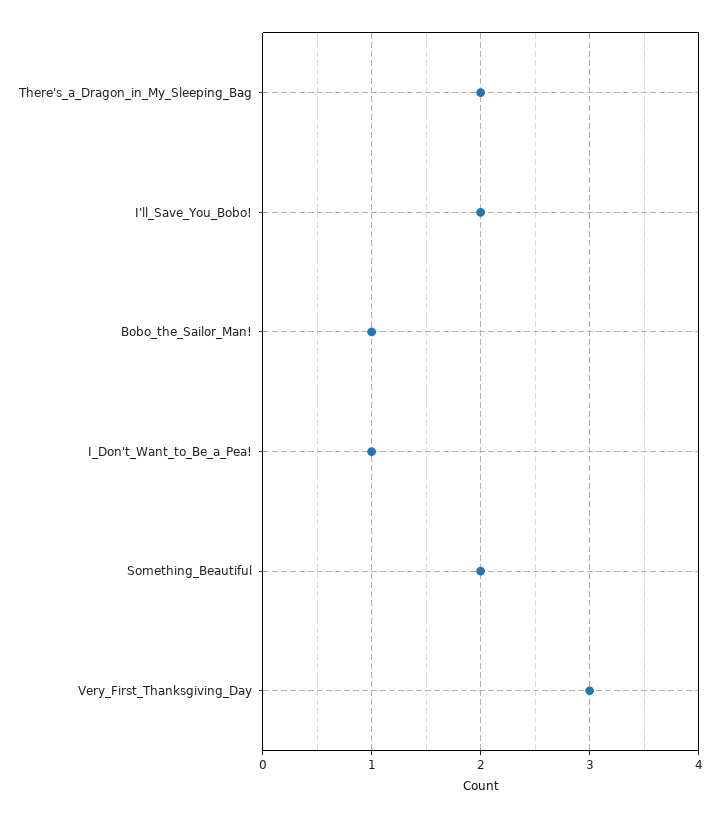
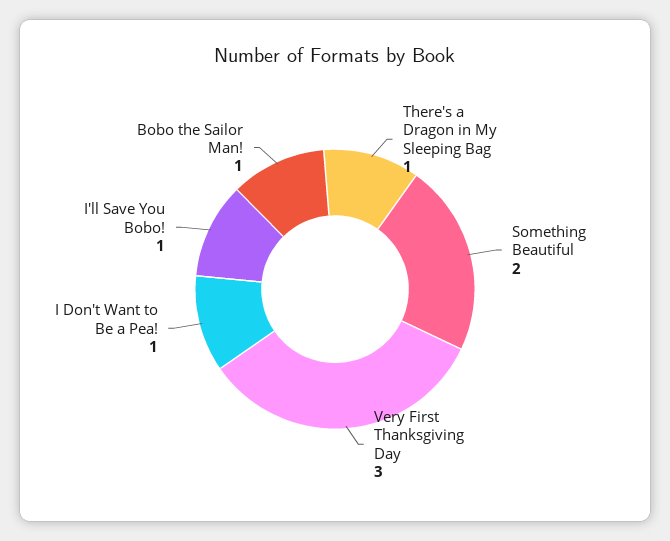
There's_a_Dragon_in_My_Sleeping_Bag: 2 -> 1
I'll_Save_You_Bobo!: 2 -> 1

